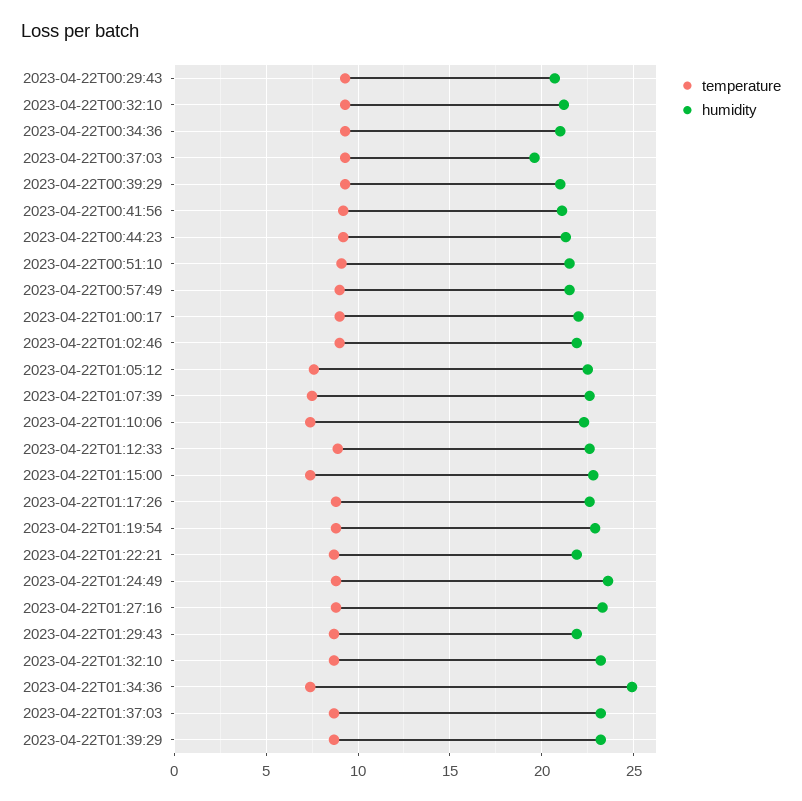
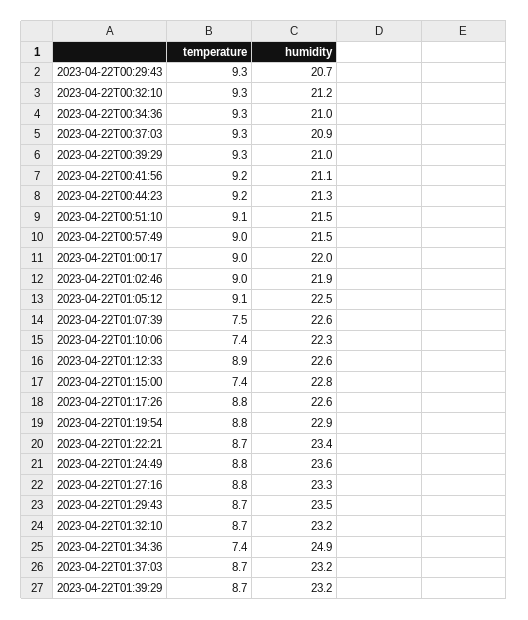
humidity, 2023-04-22T00:37:03: 19.5 -> 20.9
temperature, 2023-04-22T01:05:12: 7.5 -> 9.1
humidity, 2023-04-22T01:22:21: 22 -> 23.4
humidity, 2023-04-22T01:29:43: 22 -> 23.5

